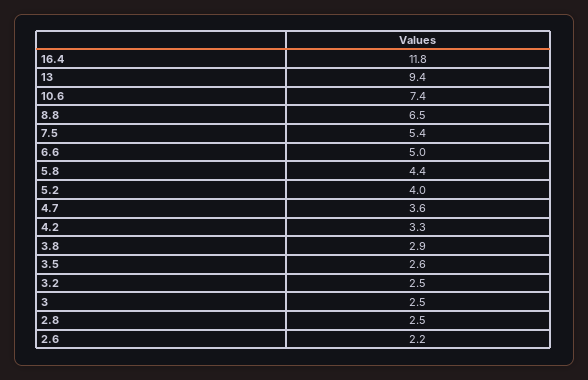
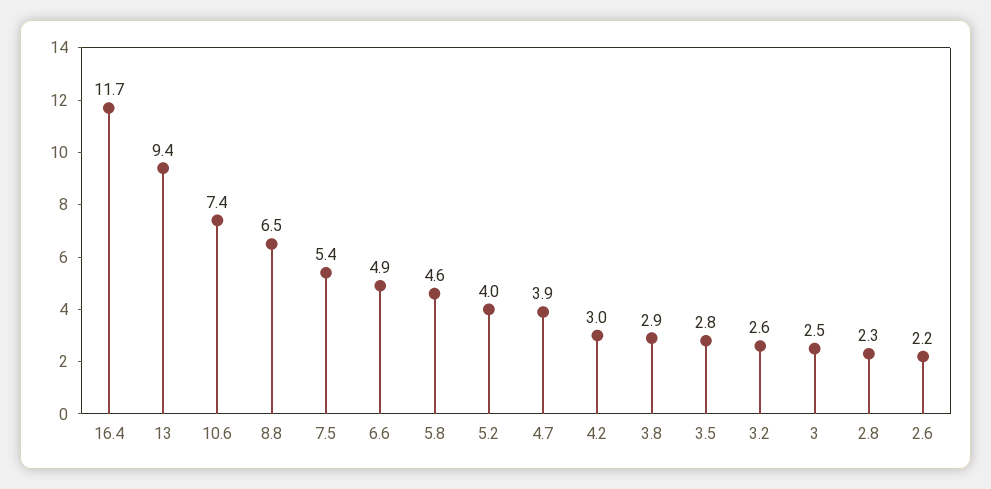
16.4: 11.8 -> 11.7
6.6: 5 -> 4.9
5.8: 4.4 -> 4.6
4.7: 3.6 -> 3.9
4.2: 3.3 -> 3
3.5: 2.6 -> 2.8
3.2: 2.5 -> 2.6
2.8: 2.5 -> 2.3

